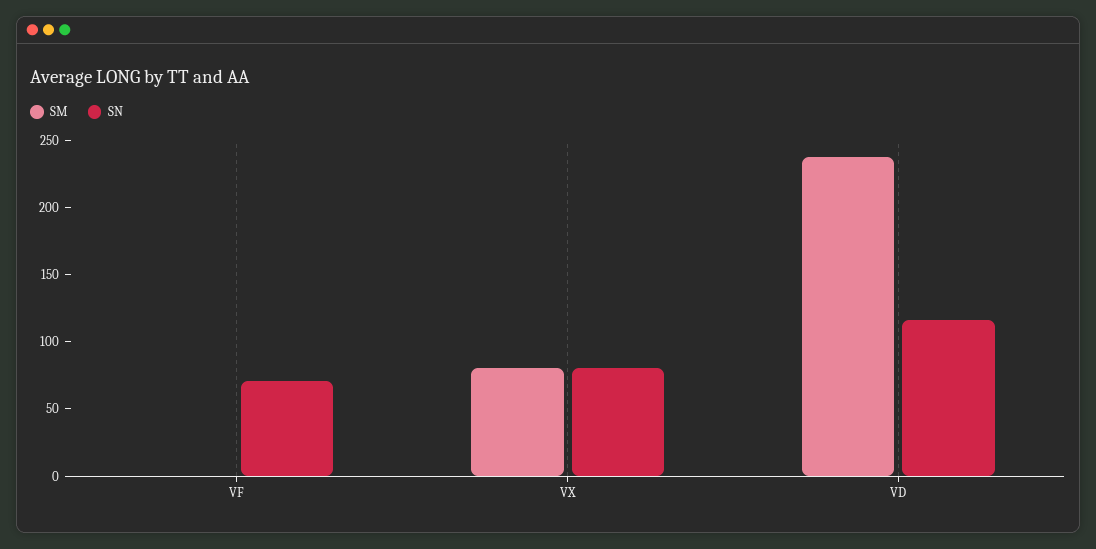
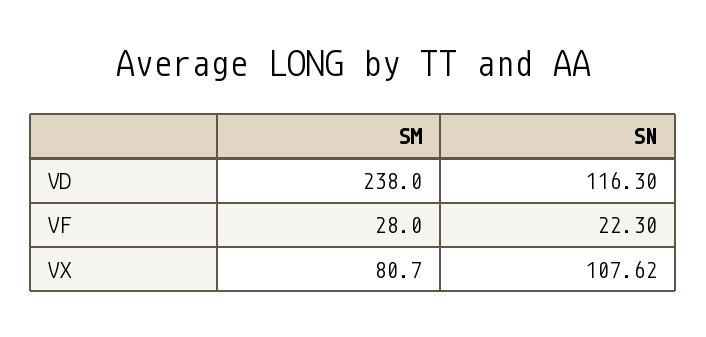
SM, VF: 0 -> 28
SN, VF: 70 -> 22.3
SN, VX: 80 -> 107.62

